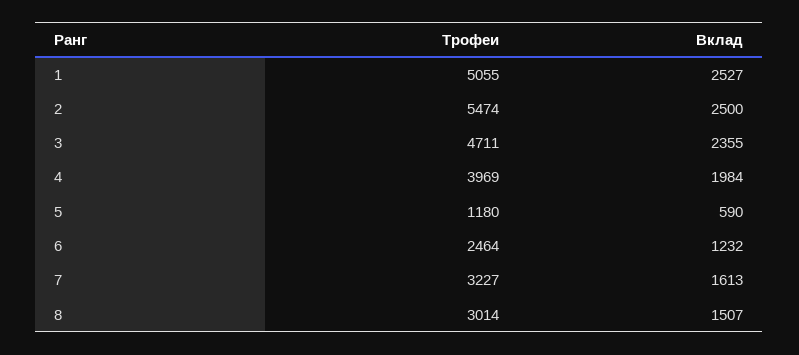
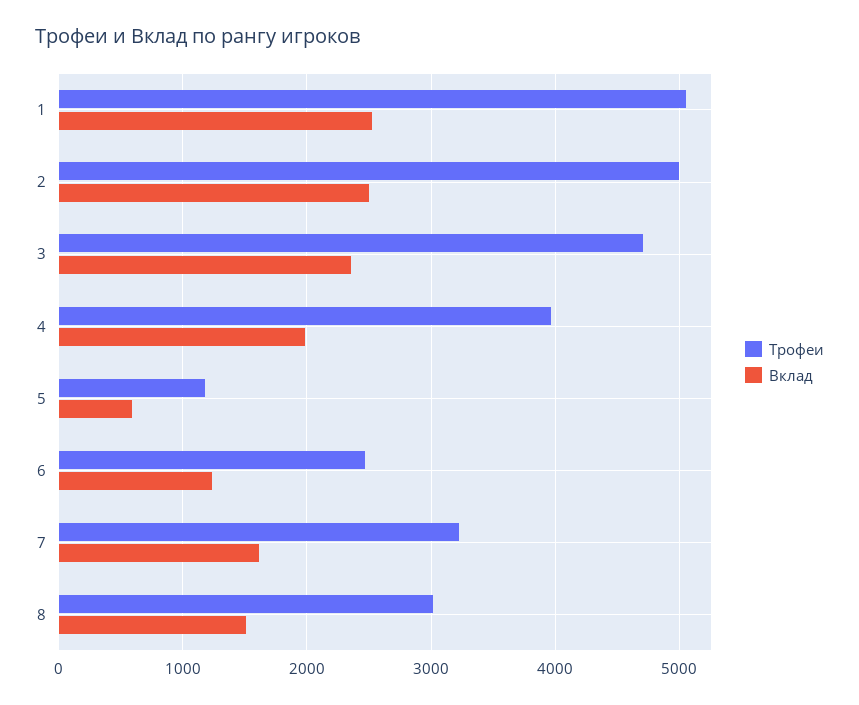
Трофеи, 2: 5474 -> 5000

